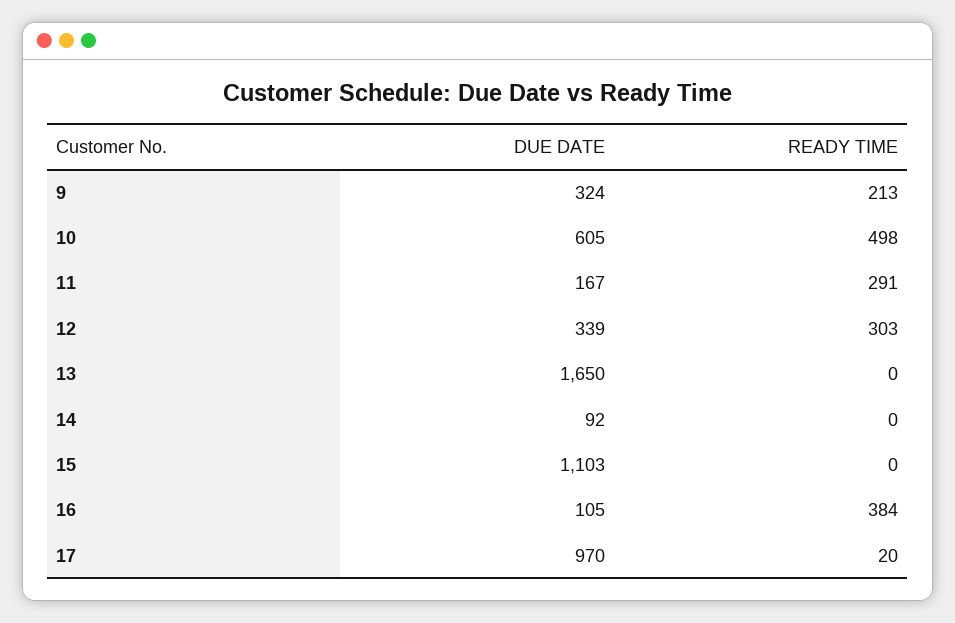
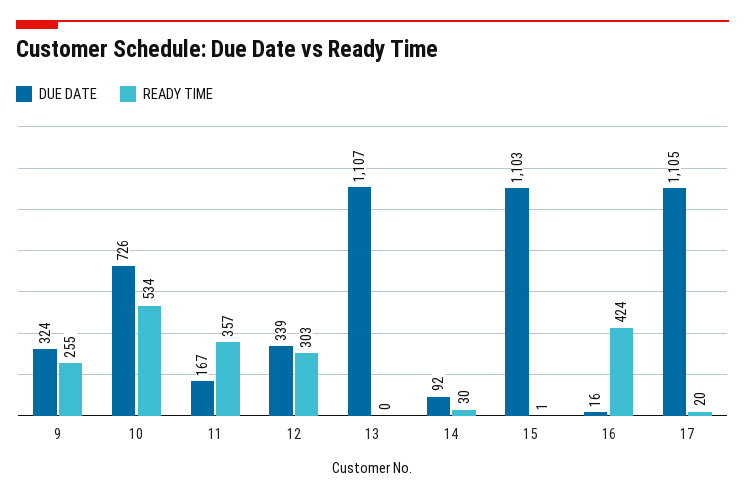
READY TIME, 9: 213 -> 255
DUE DATE, 10: 605 -> 726
READY TIME, 10: 498 -> 534
READY TIME, 11: 291 -> 357
DUE DATE, 13: 1650 -> 1107
READY TIME, 14: 0 -> 30
READY TIME, 15: 0 -> 1
DUE DATE, 16: 105 -> 16
READY TIME, 16: 384 -> 424
DUE DATE, 17: 970 -> 1105

